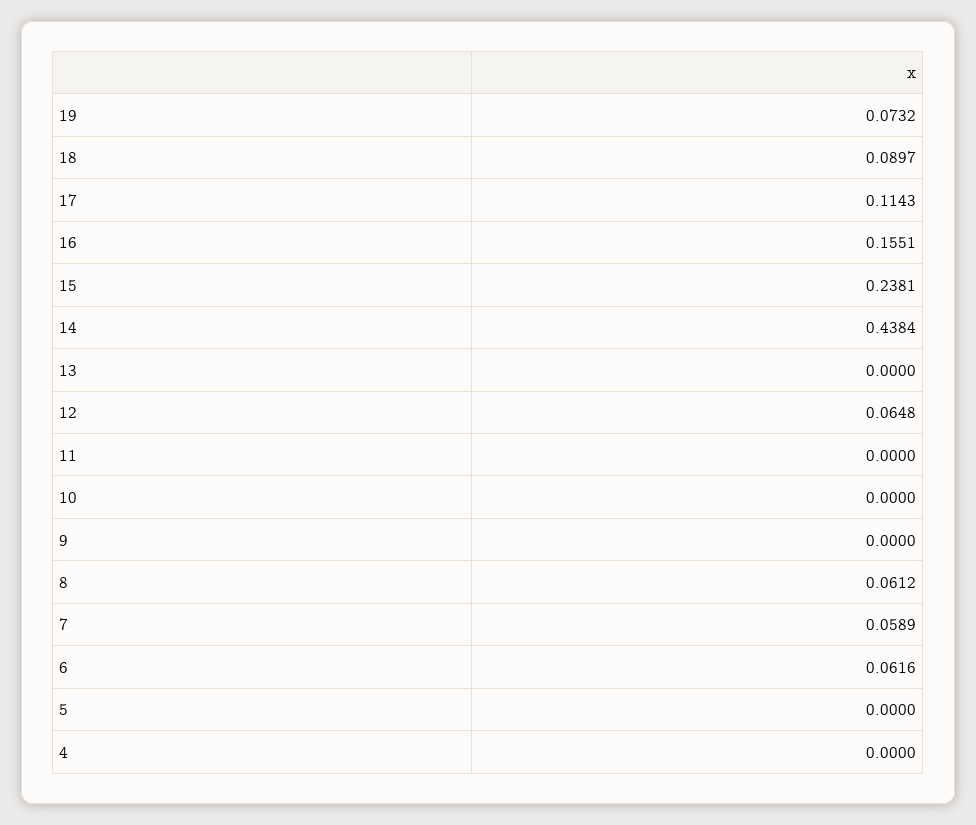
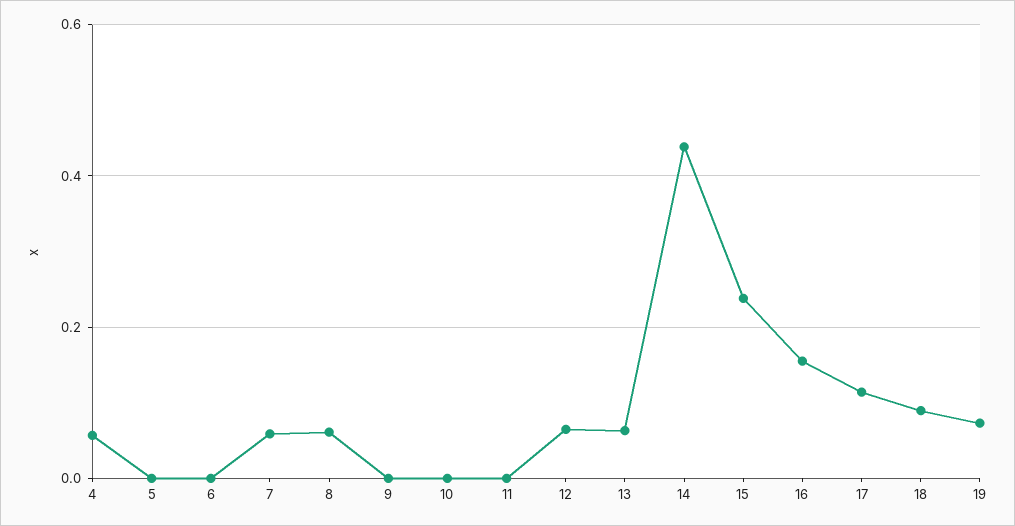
13: 0 -> 0.06
6: 0.0616 -> 0
4: 0 -> 0.06

